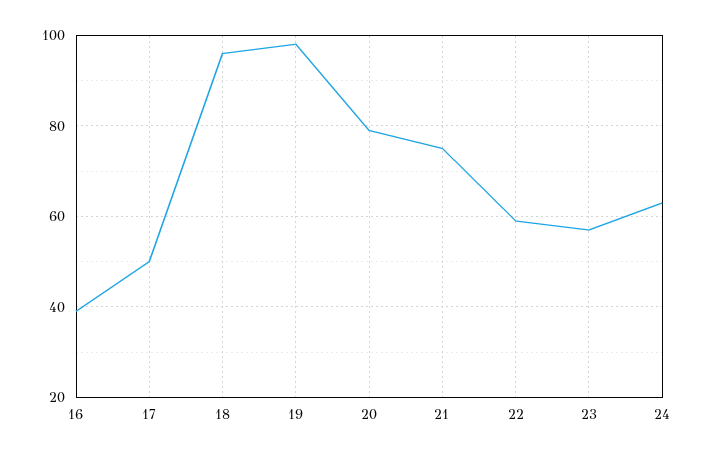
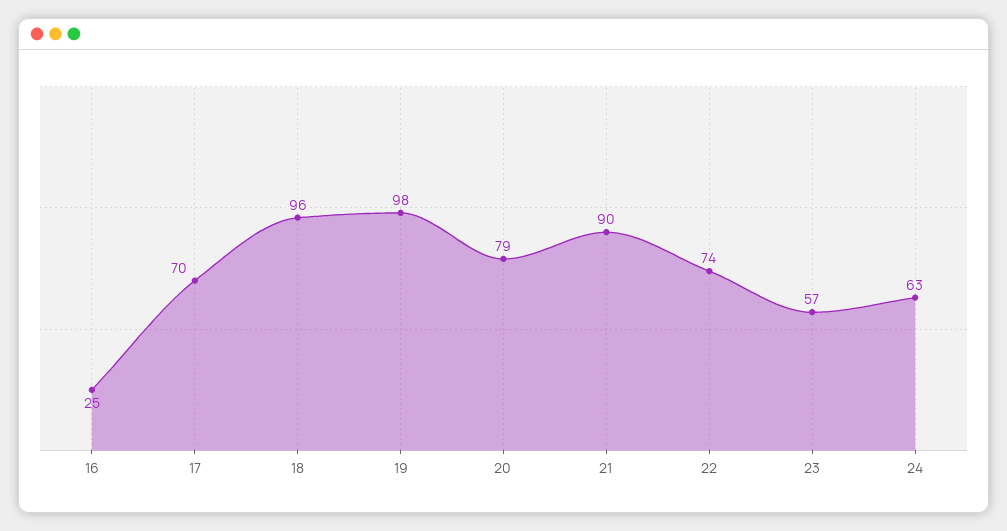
16: 40 -> 25
17: 50 -> 70
21: 75 -> 90
22: 60 -> 74

